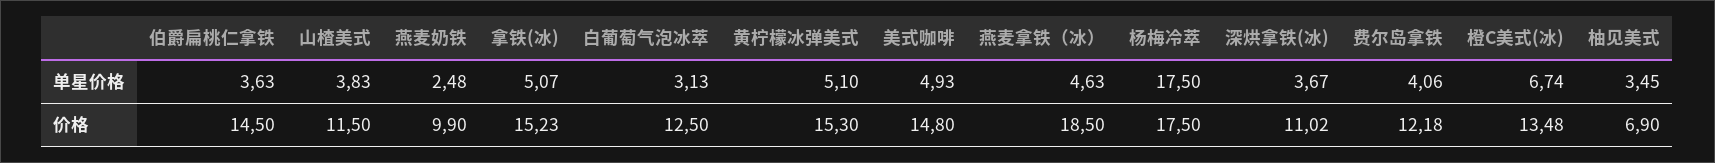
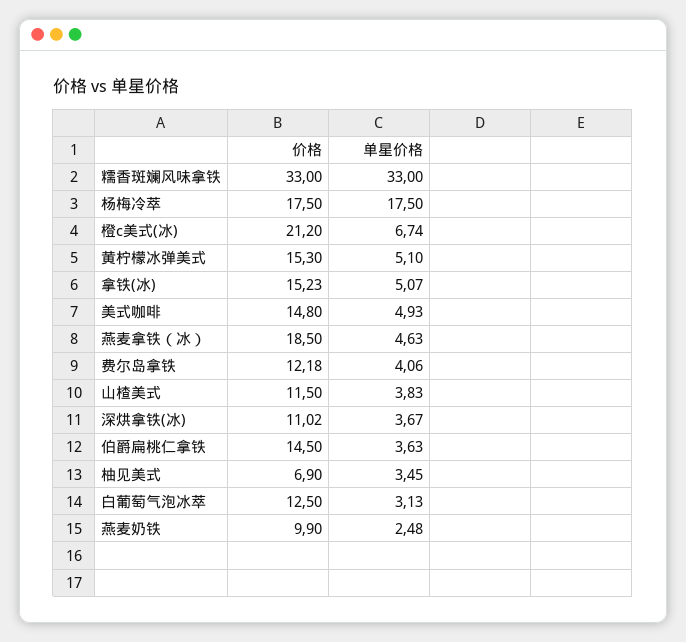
橙C美式(冰), 价格: 13.48 -> 21.2
糯香斑斓风味拿铁, 价格: none -> 33
糯香斑斓风味拿铁, 单星价格: none -> 33

